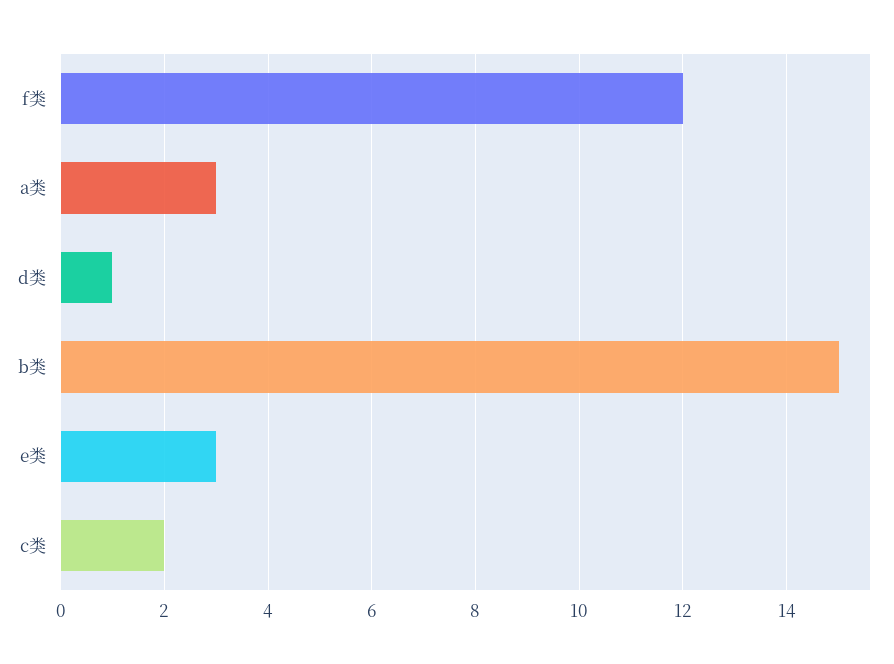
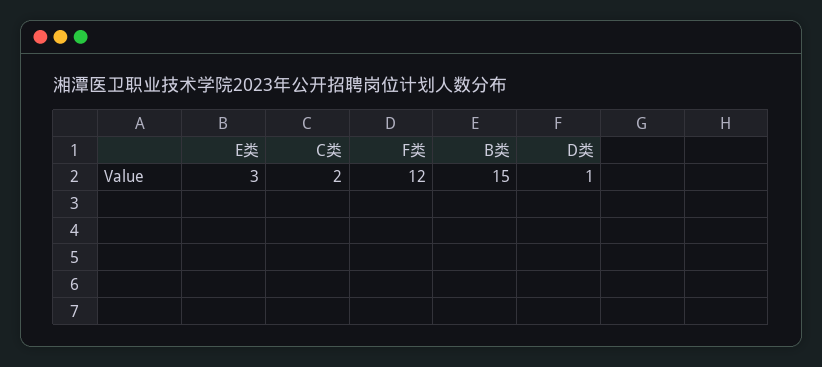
a类: 3 -> none

